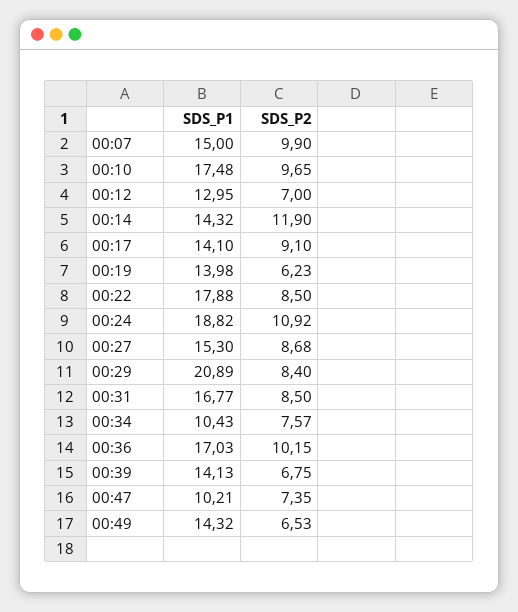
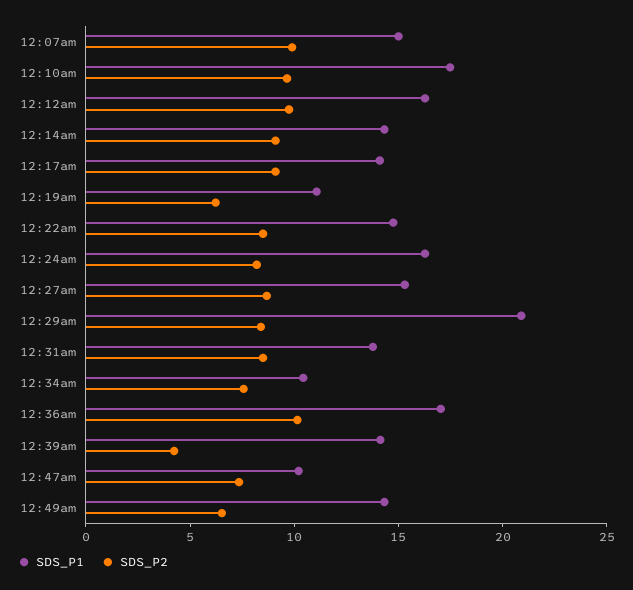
SDS_P1, 00:12: 12.95 -> 16
SDS_P2, 00:12: 7 -> 10
SDS_P2, 00:14: 11.9 -> 9
SDS_P1, 00:19: 13.98 -> 11
SDS_P1, 00:22: 17.88 -> 15
SDS_P1, 00:24: 18.82 -> 16
SDS_P2, 00:24: 10.92 -> 8
SDS_P1, 00:31: 16.77 -> 14
SDS_P2, 00:39: 6.75 -> 4

